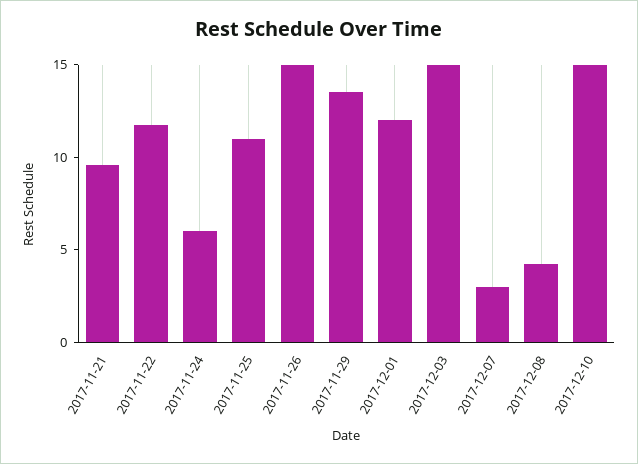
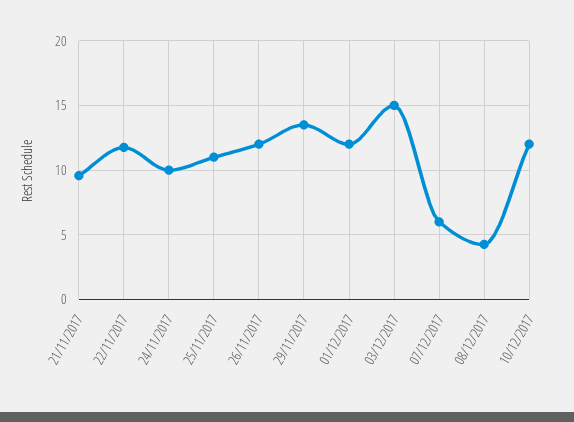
2017-11-24: 6 -> 10
2017-11-26: 15 -> 12
2017-12-07: 3 -> 6
2017-12-10: 15 -> 12

